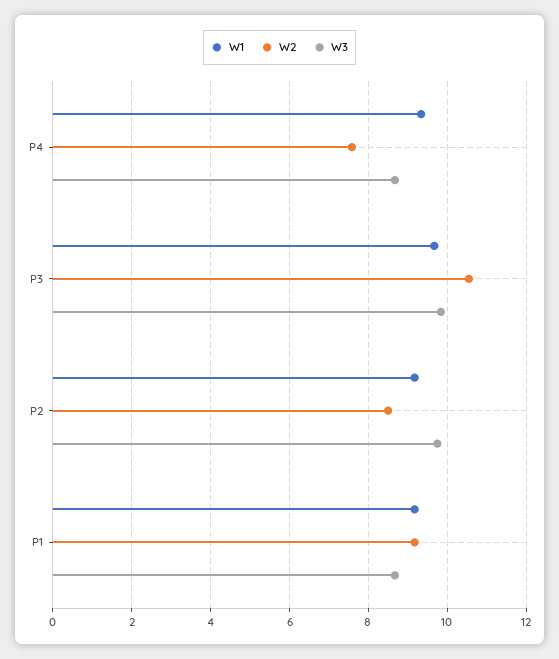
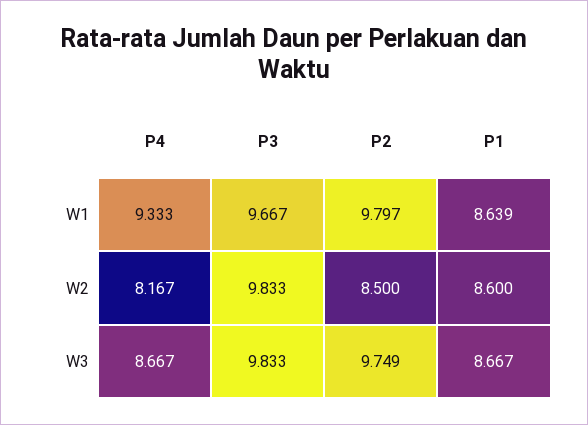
W2, P4: 7.6 -> 8.167
W2, P3: 10.6 -> 9.833
W1, P2: 9.2 -> 9.797
W1, P1: 9.2 -> 8.639
W2, P1: 9.2 -> 8.6

